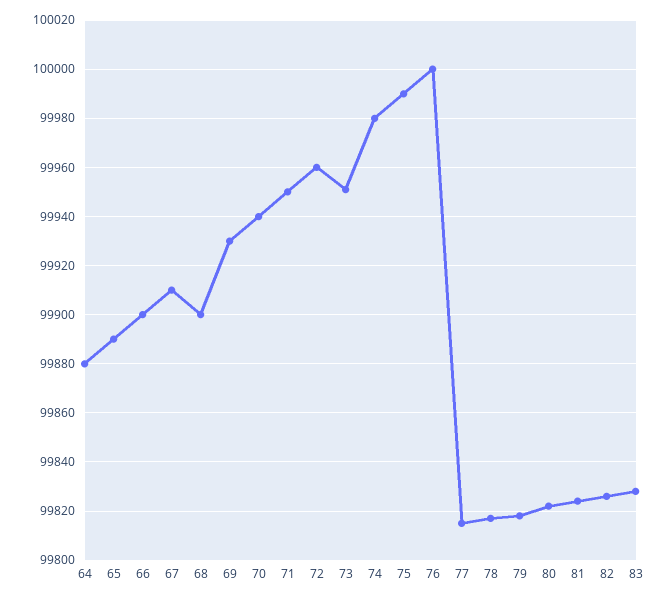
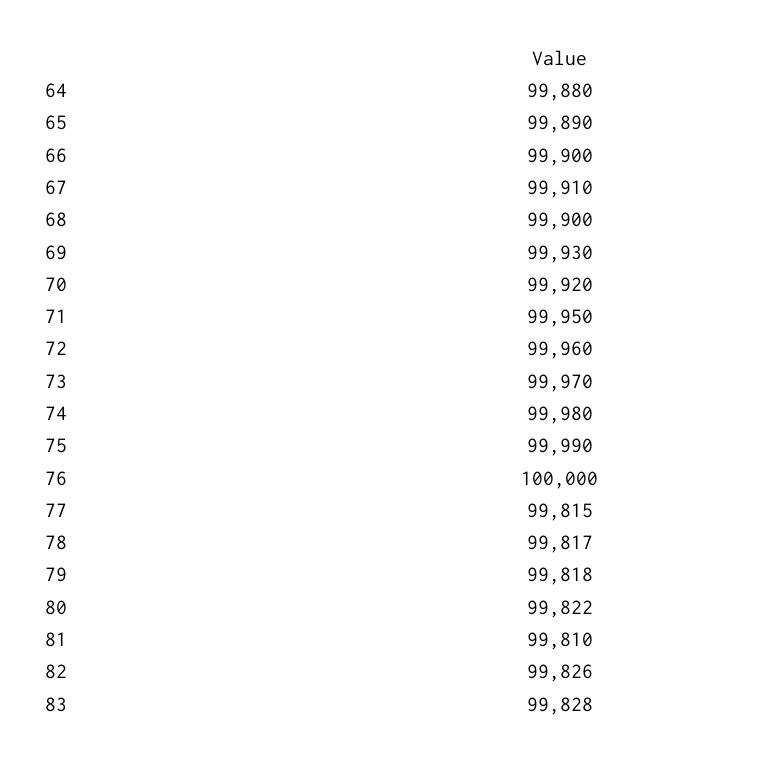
70: 99940 -> 99920
73: 99950 -> 99970
81: 99825 -> 99810

